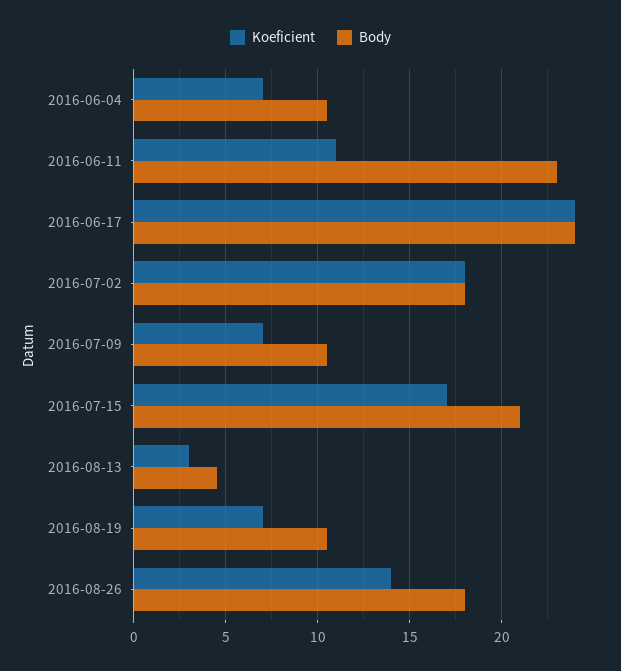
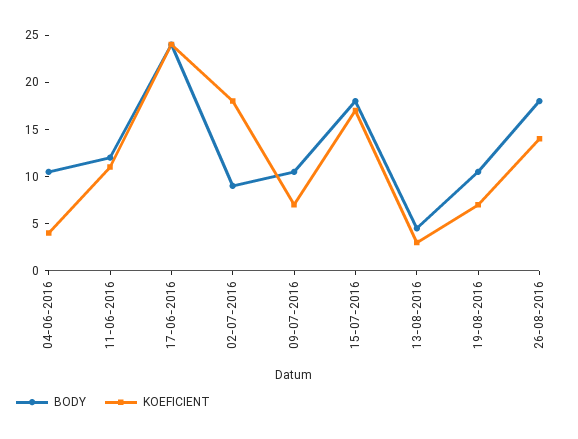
Koeficient, 2016-06-04: 7 -> 4
Body, 2016-06-11: 23 -> 12
Body, 2016-07-02: 18 -> 9
Body, 2016-07-15: 21 -> 18

